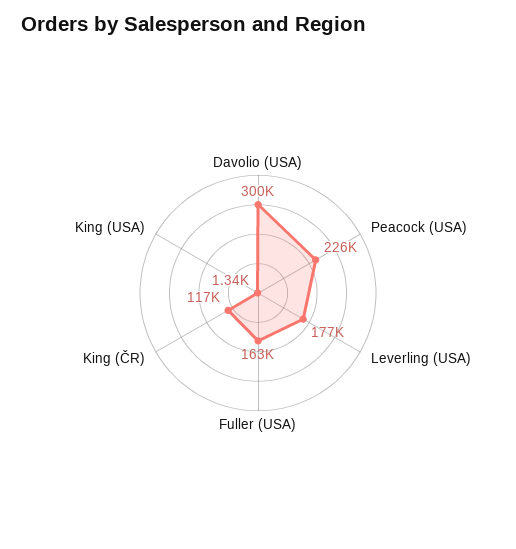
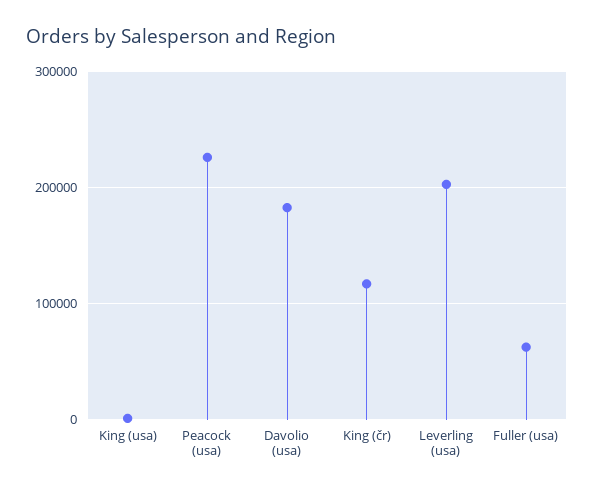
Davolio (USA): 300000 -> 180000
Leverling (USA): 177000 -> 200000
Fuller (USA): 163000 -> 60000

